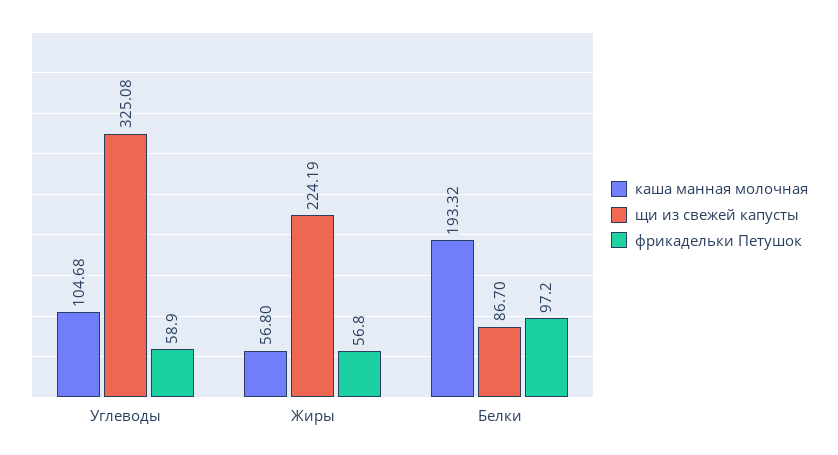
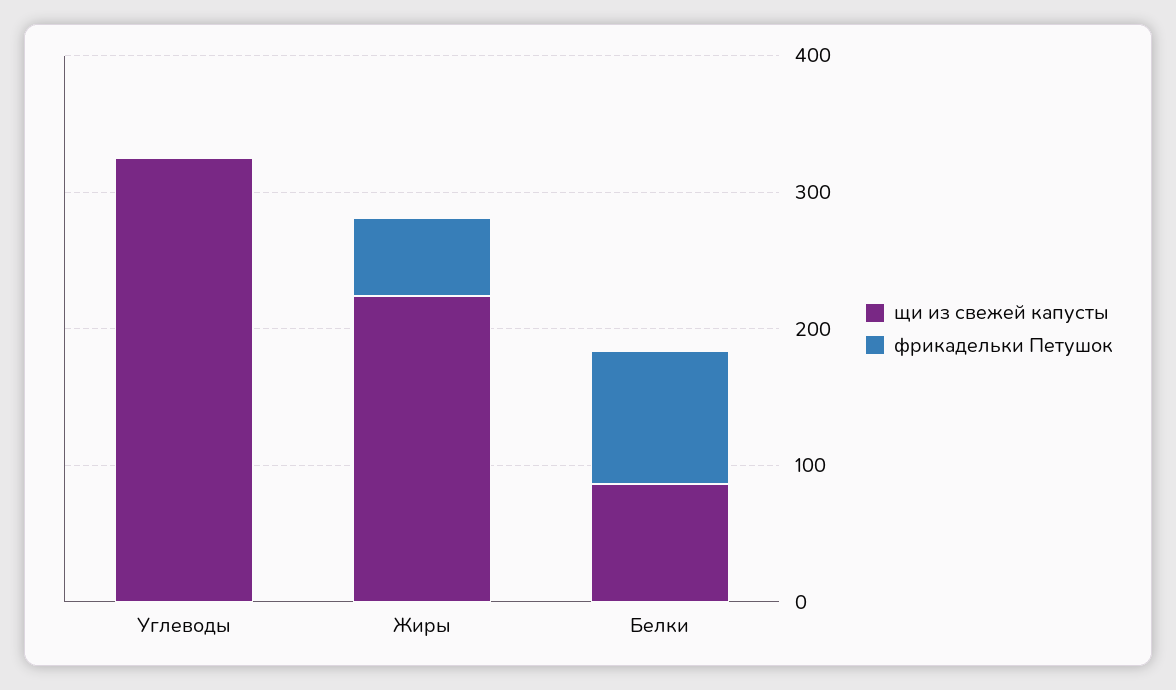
каша манная молочная, Углеводы: 104.68 -> none
фрикадельки Петушок, Углеводы: 58.9 -> 0
каша манная молочная, Жиры: 56.8 -> none
каша манная молочная, Белки: 193.32 -> none

